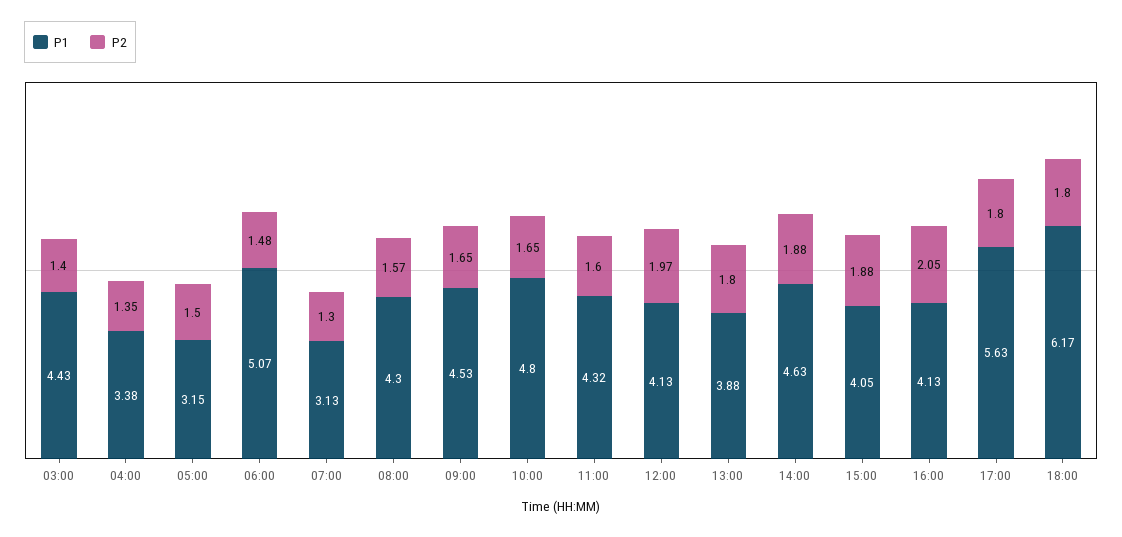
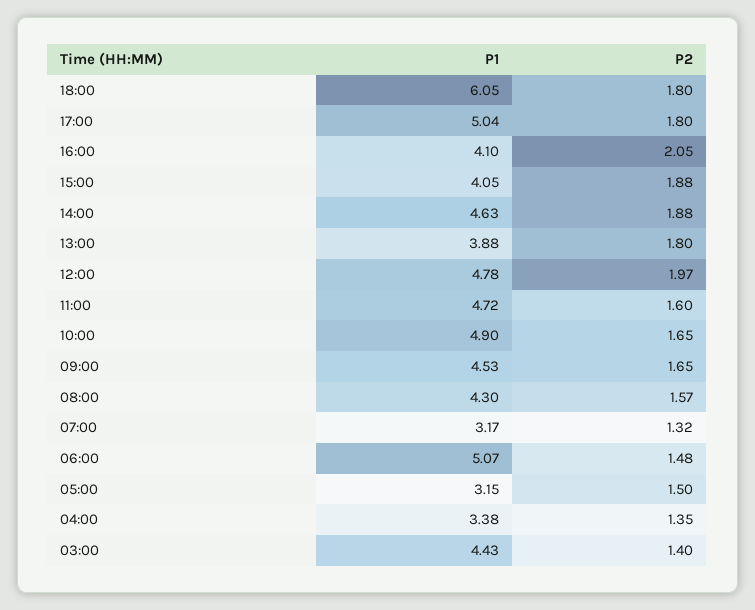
P1, 07:00: 3.13 -> 3.17
P2, 07:00: 1.3 -> 1.32
P1, 10:00: 4.8 -> 4.9
P1, 11:00: 4.32 -> 4.72
P1, 12:00: 4.13 -> 4.78
P1, 16:00: 4.13 -> 4.1
P1, 17:00: 5.63 -> 5.04
P1, 18:00: 6.17 -> 6.05

